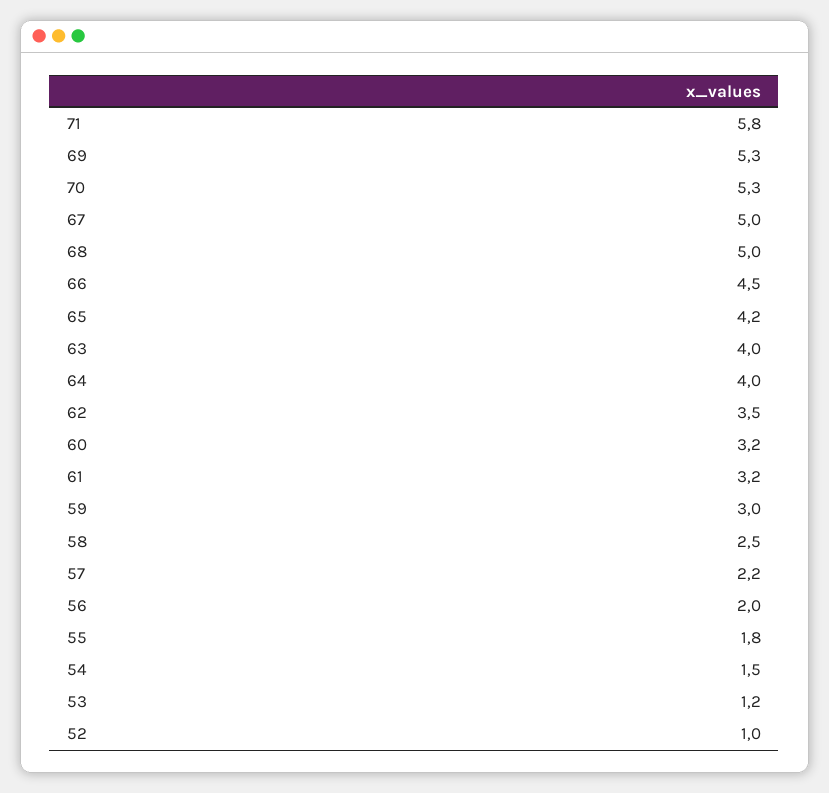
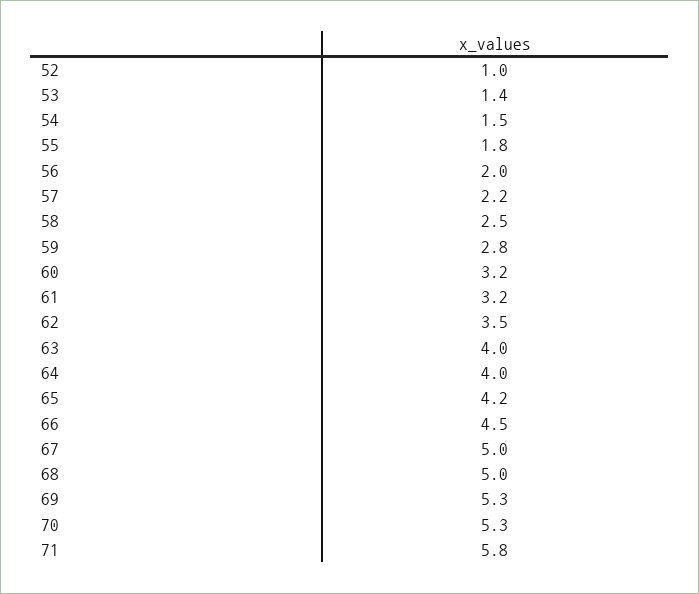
59: 3 -> 2.8
53: 1.2 -> 1.4

